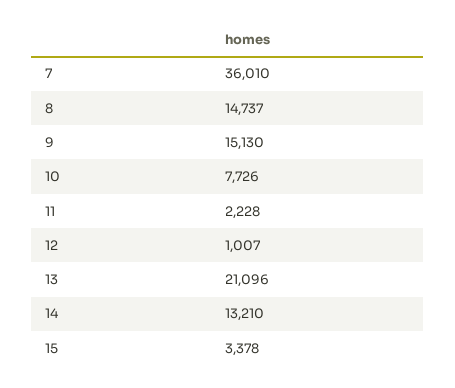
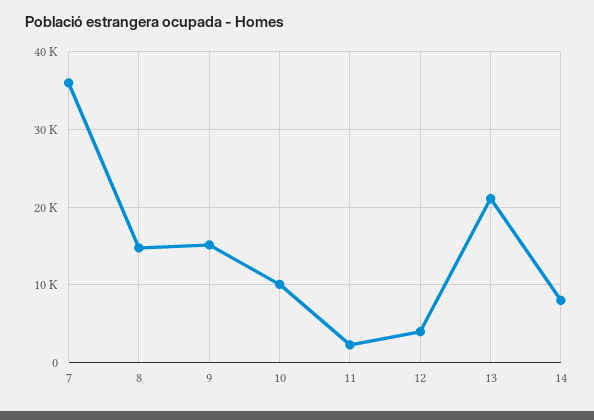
10: 7726 -> 10000
12: 1007 -> 4000
14: 13210 -> 8000
15: 3378 -> none

